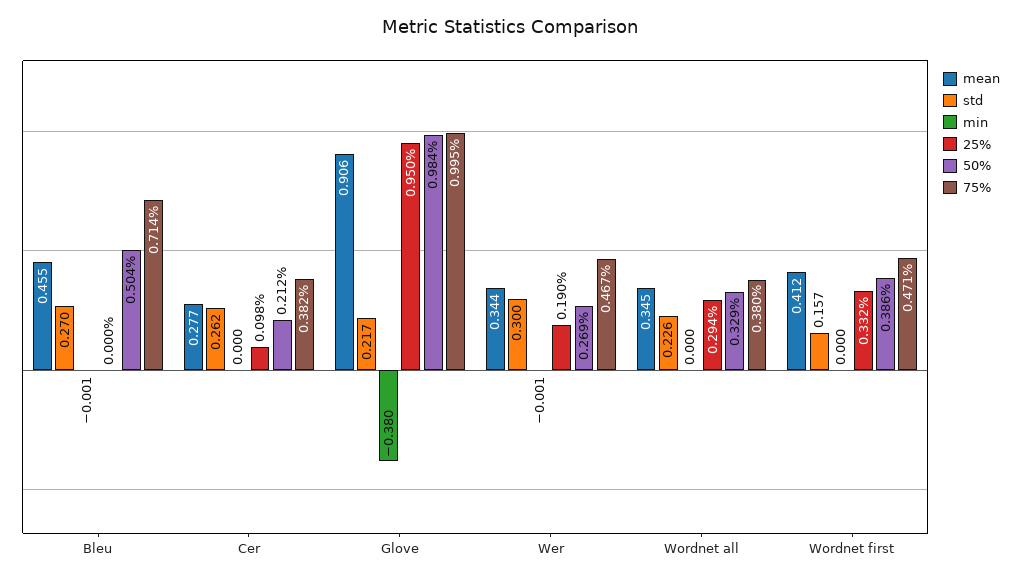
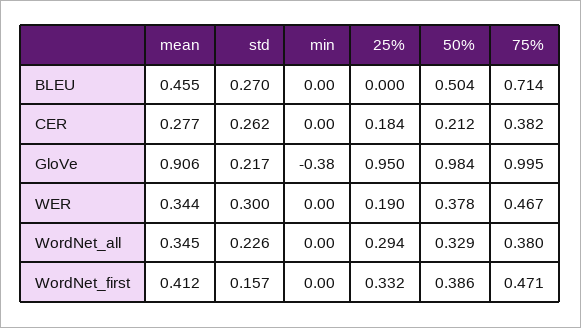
min, Bleu: -0.001 -> 0
25%, Cer: 0.098 -> 0.184
min, Wer: -0.001 -> 0
50%, Wer: 0.269 -> 0.378

